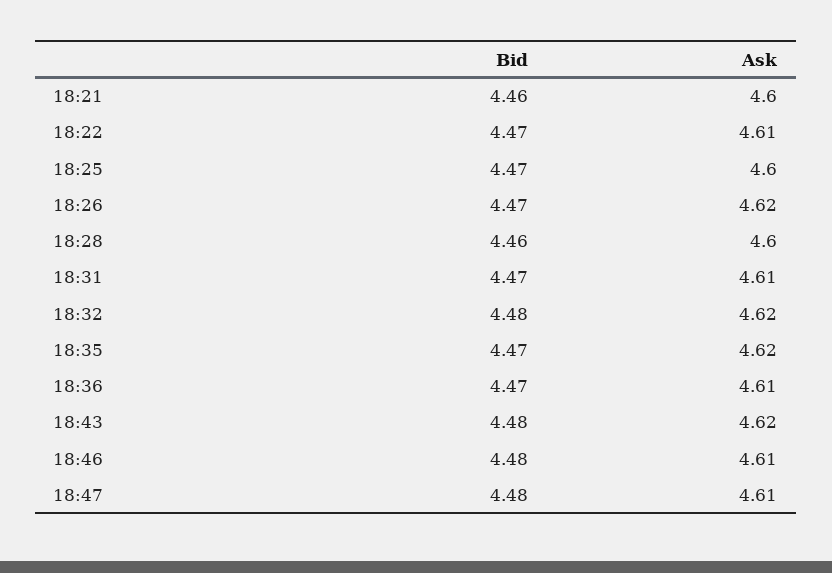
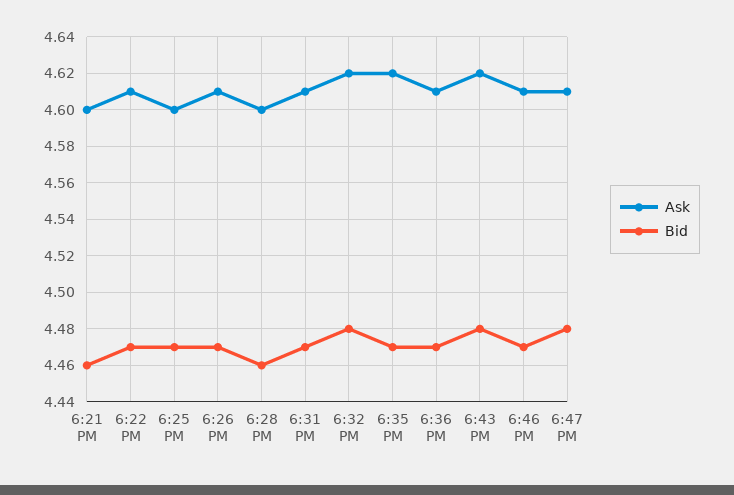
Ask, 18:26: 4.62 -> 4.61
Bid, 18:46: 4.48 -> 4.47

